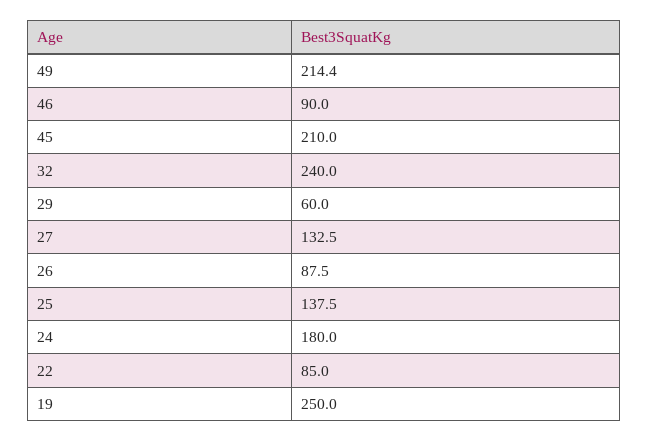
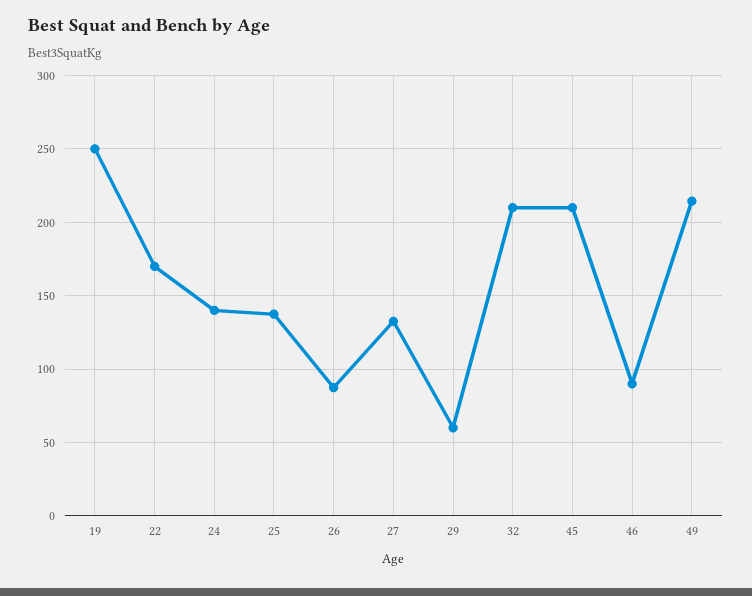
32: 240 -> 210
24: 180 -> 140
22: 85 -> 170

